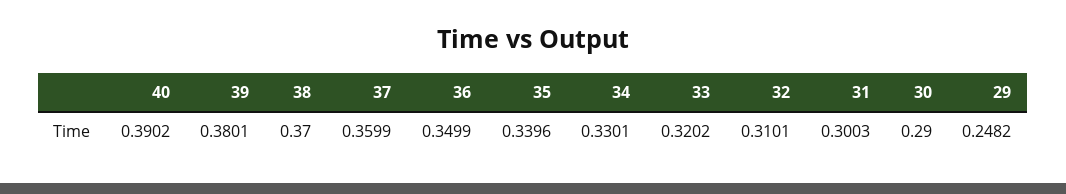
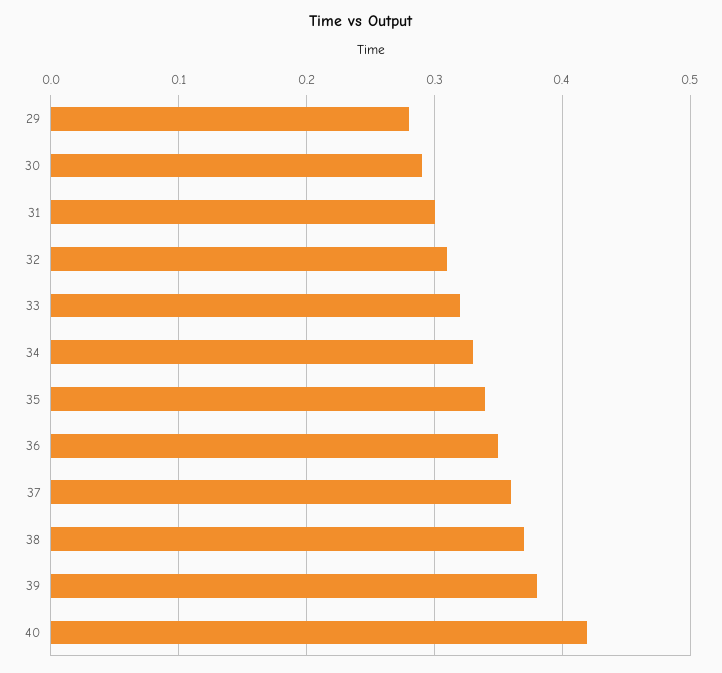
40: 0.3902 -> 0.42
29: 0.2482 -> 0.28

